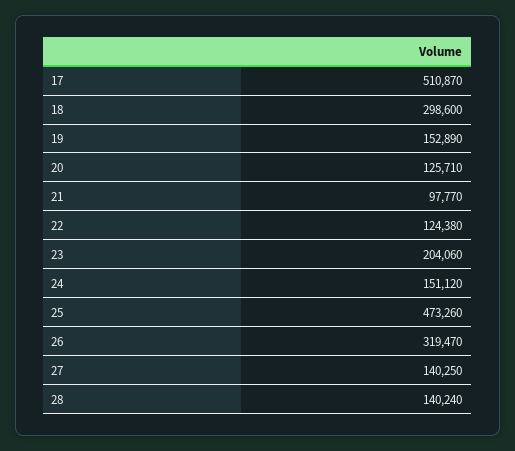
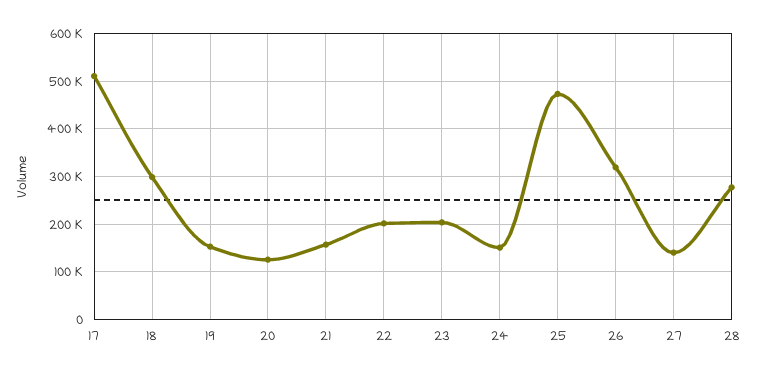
21: 97770 -> 160000
22: 124380 -> 200000
28: 140240 -> 280000

